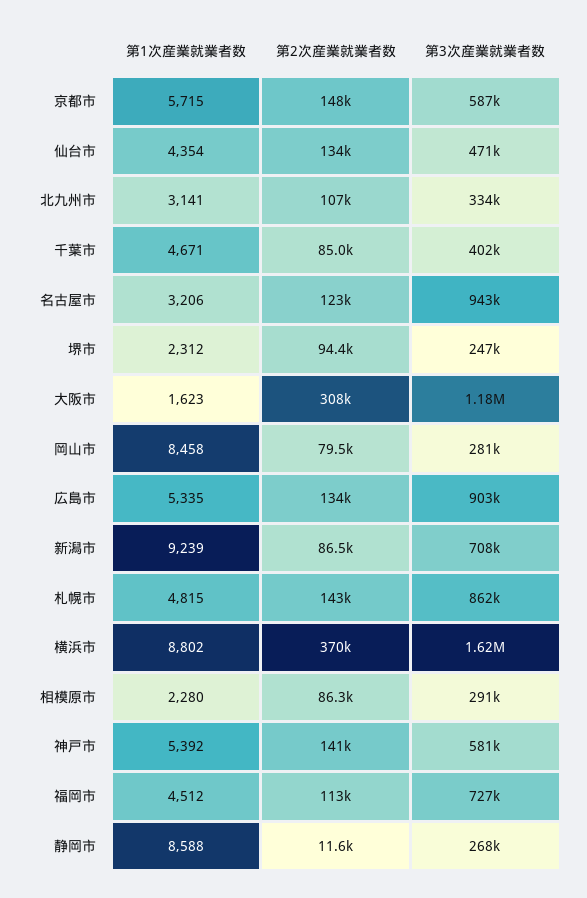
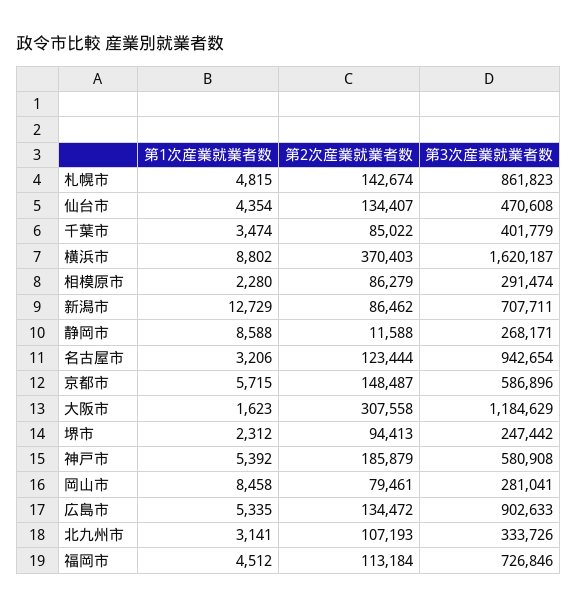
第1次産業就業者数, 千葉市: 4671 -> 3474
第1次産業就業者数, 新潟市: 9239 -> 12729
第2次産業就業者数, 神戸市: 141000 -> 185879

